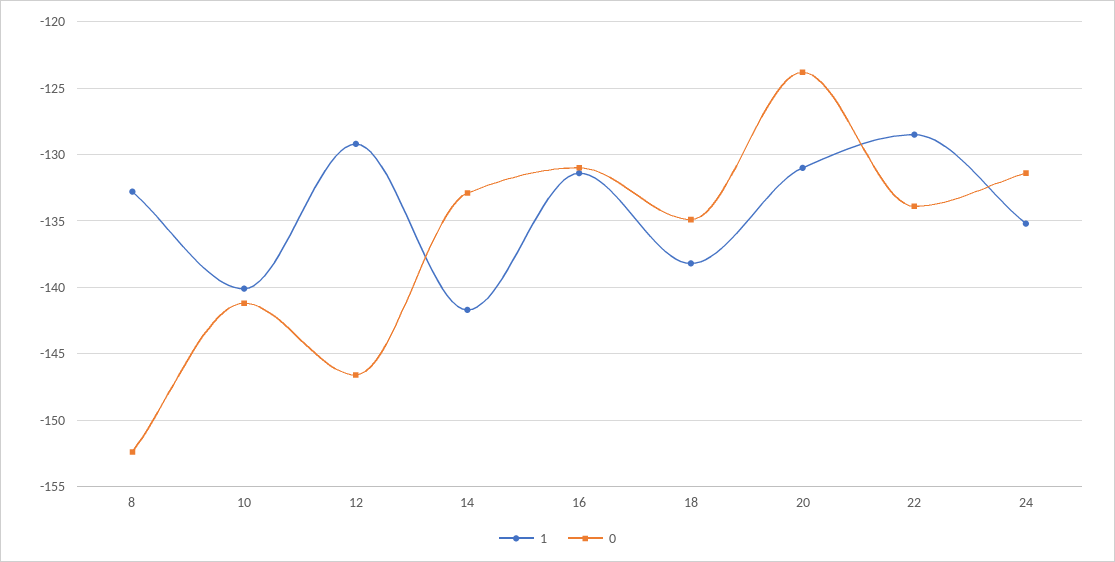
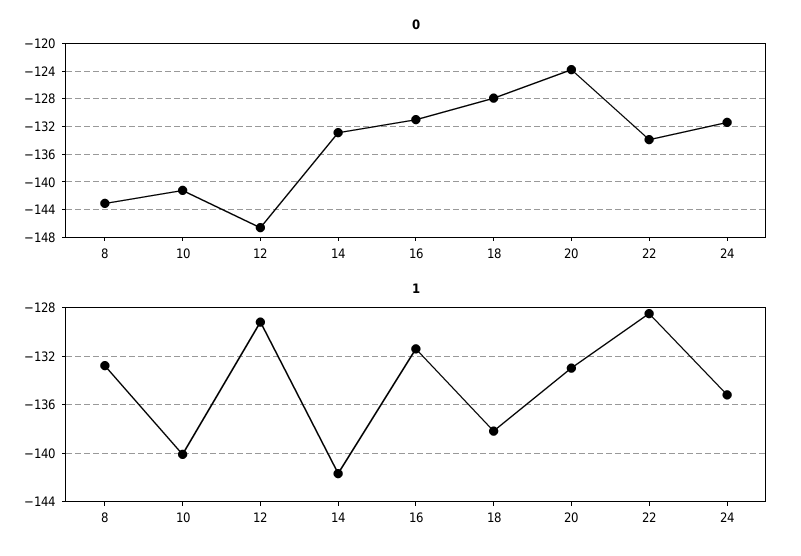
0, 8: -152.5 -> -143
0, 18: -135 -> -128
1, 20: -131 -> -133

